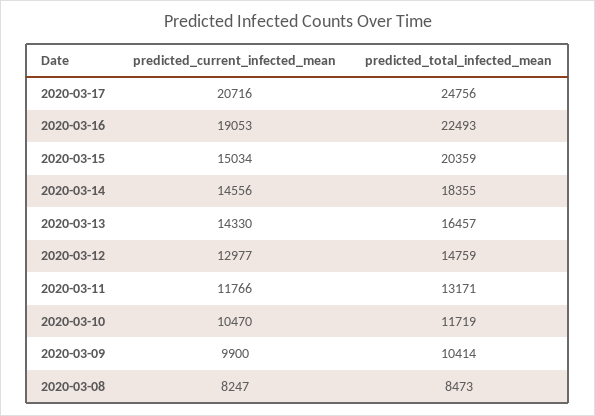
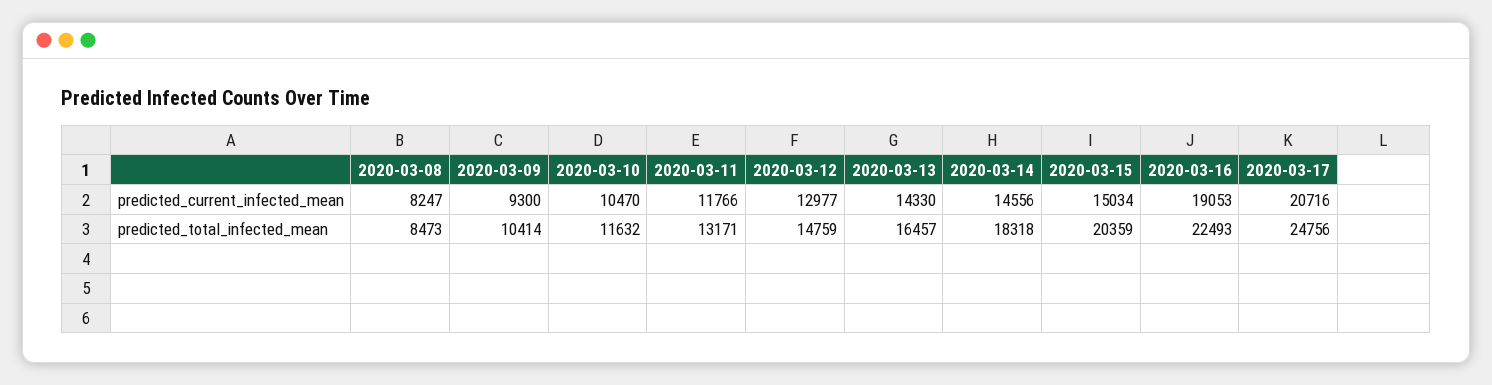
predicted_total_infected_mean, 2020-03-14: 18355 -> 18318
predicted_total_infected_mean, 2020-03-10: 11719 -> 11632
predicted_current_infected_mean, 2020-03-09: 9900 -> 9300

